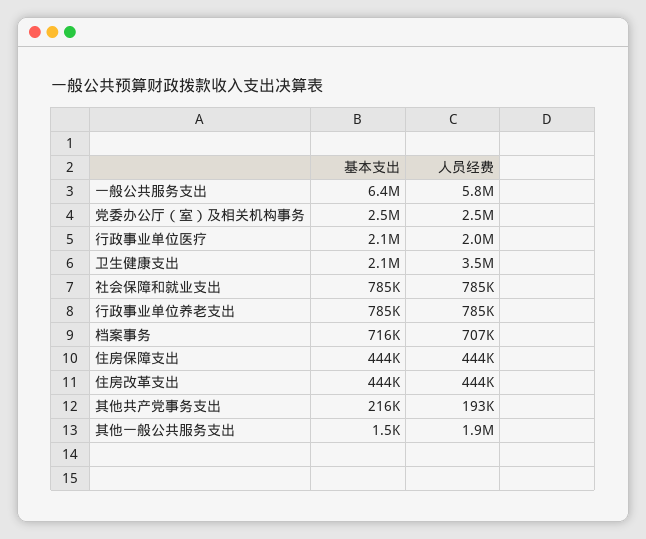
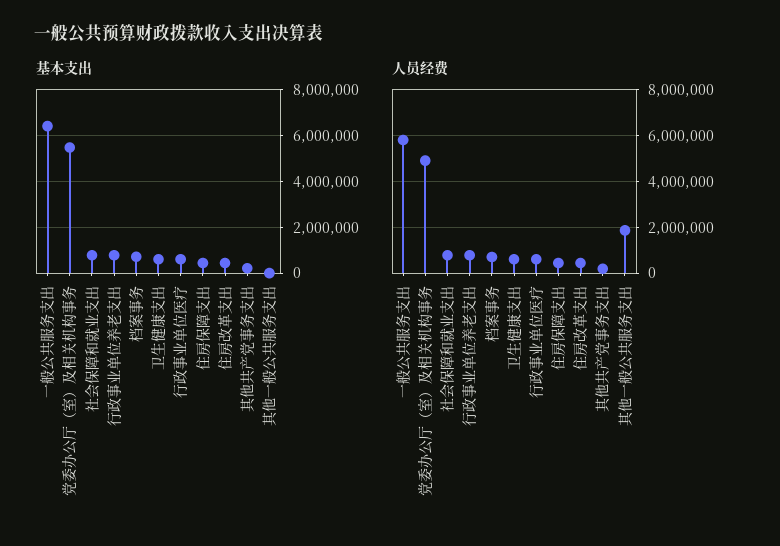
基本支出, 党委办公厅（室）及相关机构事务: 2500000 -> 5500000
人员经费, 党委办公厅（室）及相关机构事务: 2500000 -> 5000000
基本支出, 行政事业单位医疗: 2100000 -> 500000
人员经费, 行政事业单位医疗: 2000000 -> 500000
基本支出, 卫生健康支出: 2100000 -> 500000
人员经费, 卫生健康支出: 3500000 -> 500000

